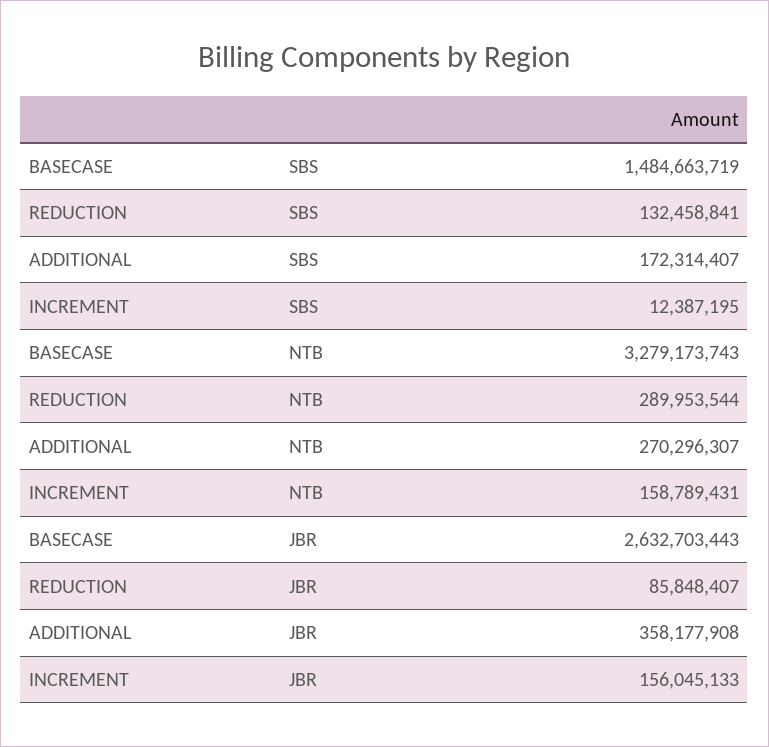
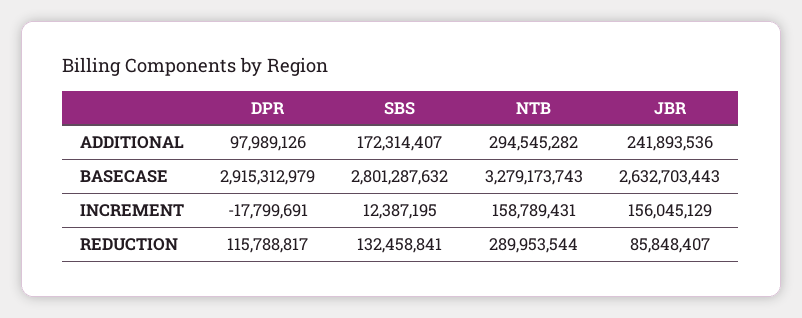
BASECASE, SBS: 1484663719 -> 2801287632
ADDITIONAL, NTB: 270296307 -> 294545282
ADDITIONAL, JBR: 358177908 -> 241893536
INCREMENT, JBR: 156045133 -> 156045129
ADDITIONAL, DPR: none -> 97989126
BASECASE, DPR: none -> 2915312979
INCREMENT, DPR: none -> -17799691
REDUCTION, DPR: none -> 115788817

